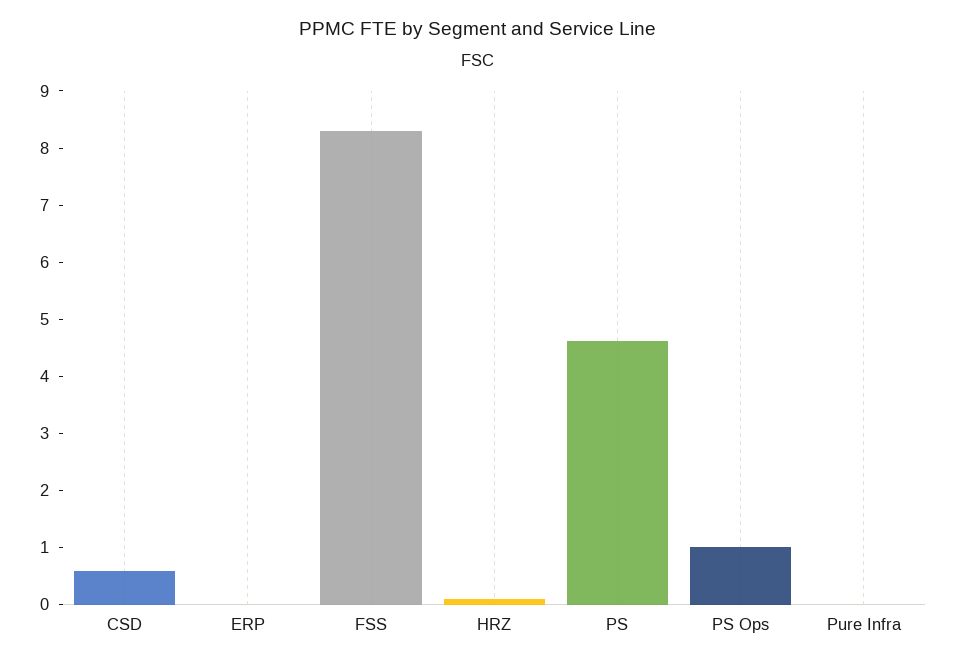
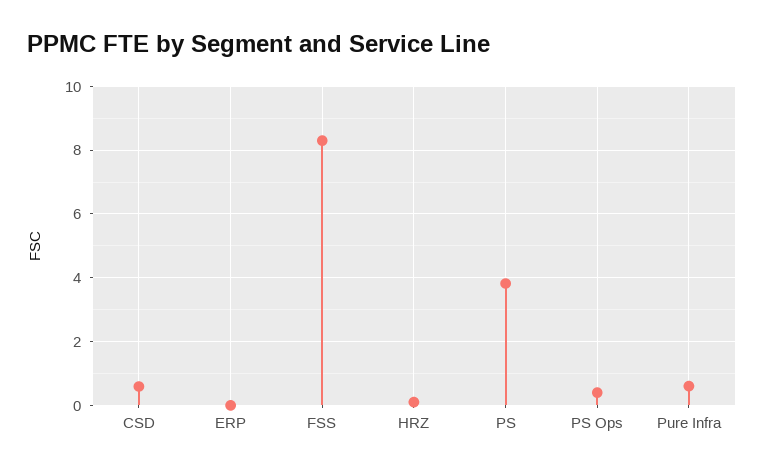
PS: 4.6 -> 3.8
PS Ops: 1 -> 0.4
Pure Infra: 0 -> 0.6

